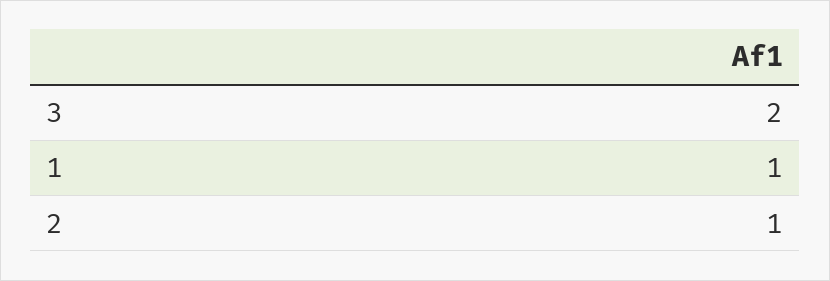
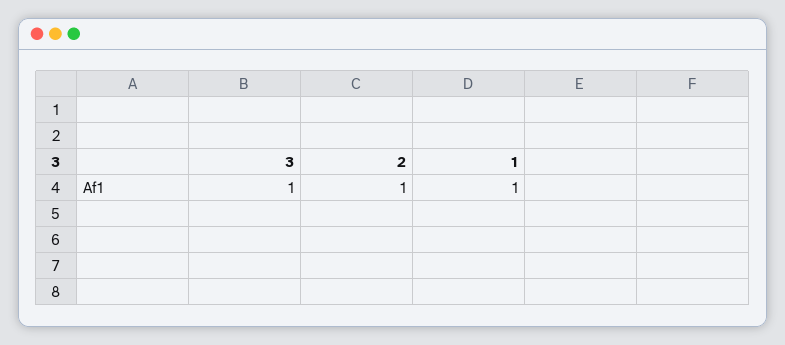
3: 2 -> 1

